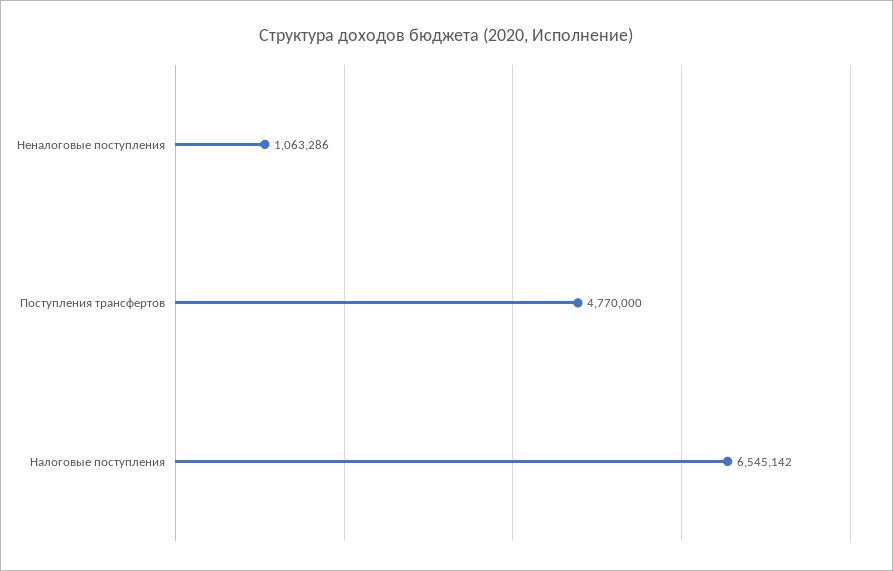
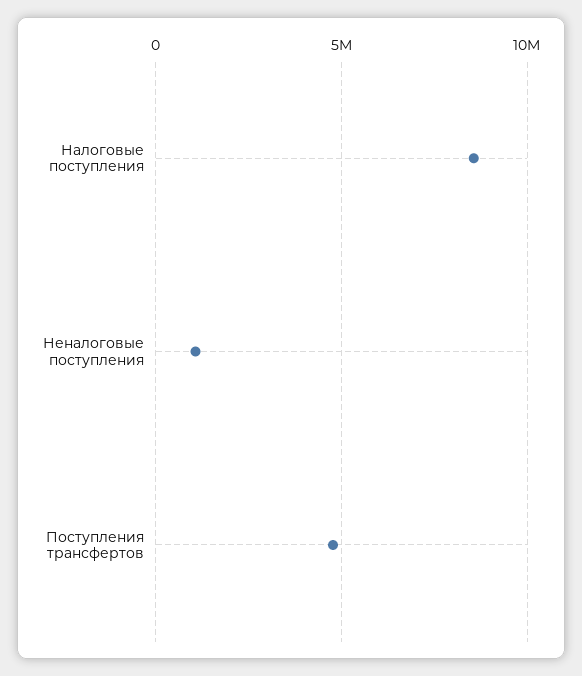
Налоговые поступления: 6545142 -> 8500000

